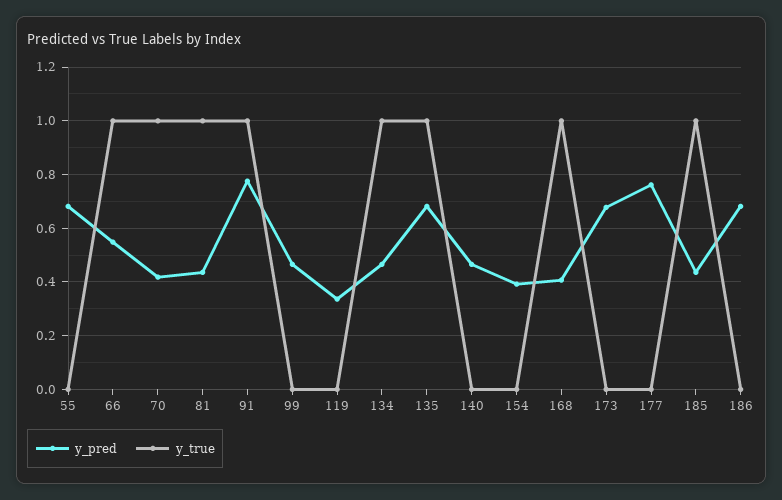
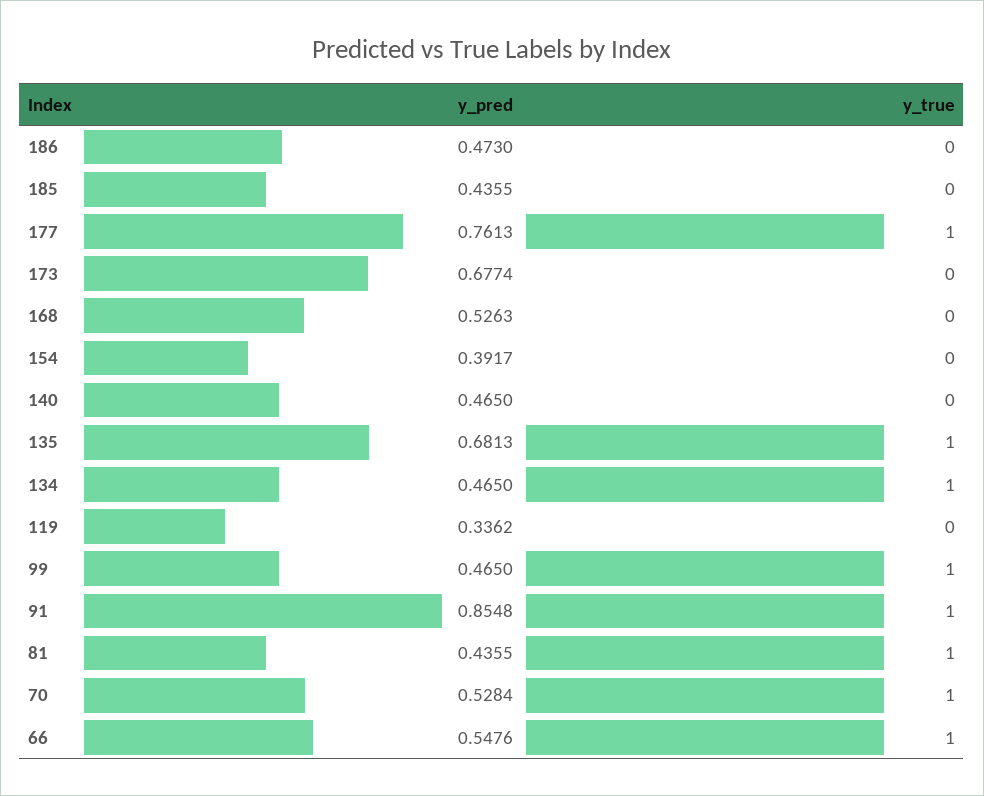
y_pred, 55: 0.675 -> none
y_true, 55: 0 -> none
y_pred, 70: 0.425 -> 0.5284
y_pred, 91: 0.775 -> 0.8548
y_true, 99: 0 -> 1
y_pred, 168: 0.4 -> 0.5263
y_true, 168: 1 -> 0
y_true, 177: 0 -> 1
y_true, 185: 1 -> 0
y_pred, 186: 0.675 -> 0.473

